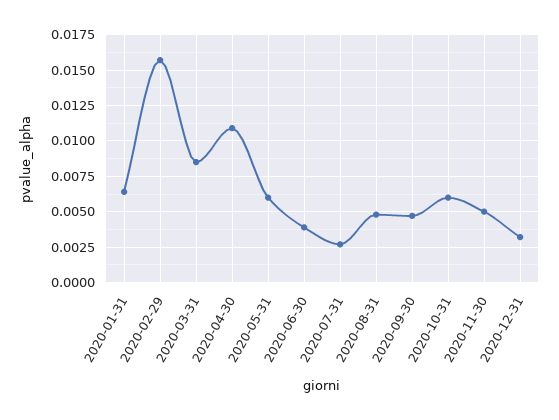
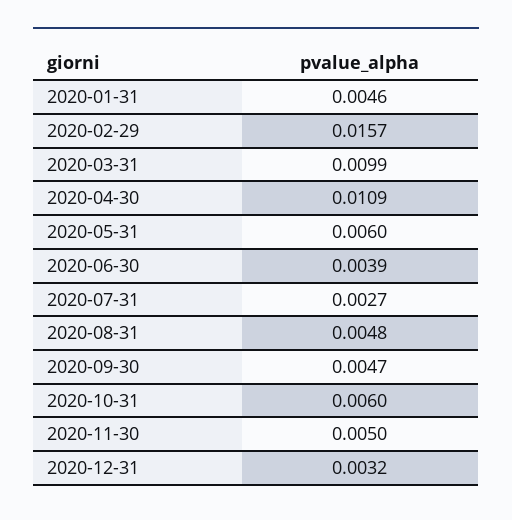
2020-01-31: 0.0065 -> 0.0046
2020-03-31: 0.0085 -> 0.0099

